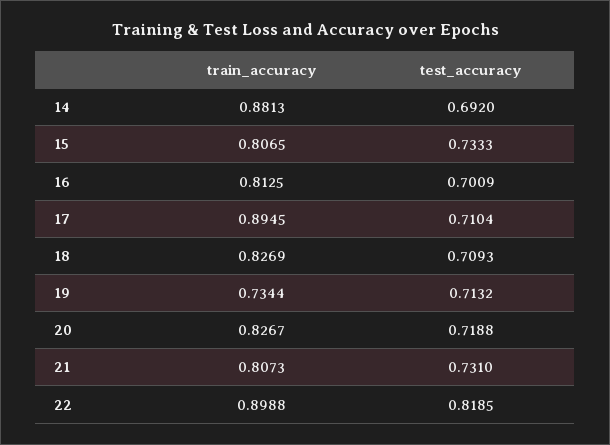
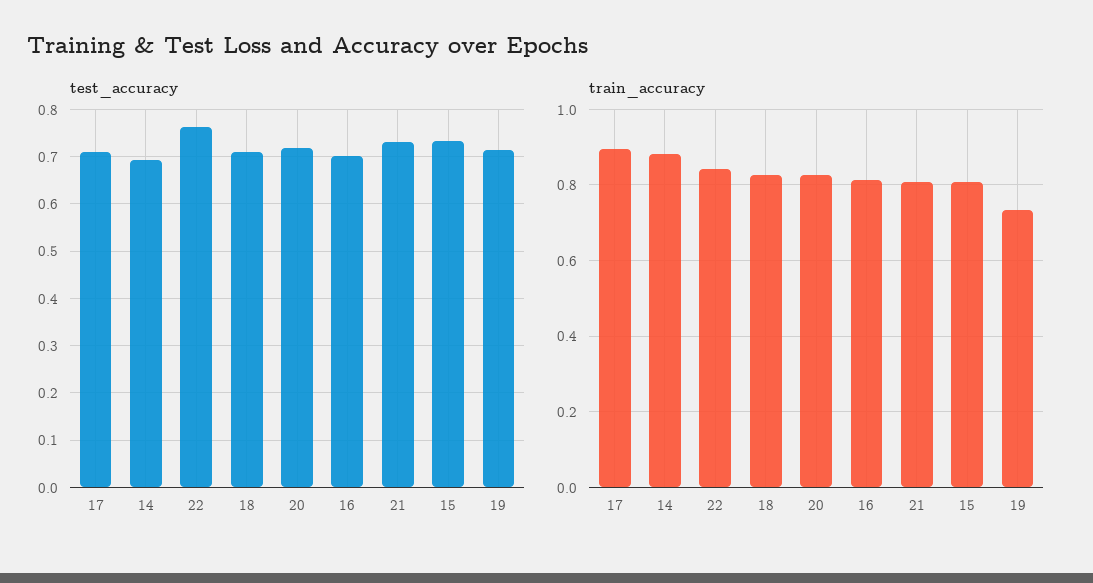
train_accuracy, 22: 0.8988 -> 0.84
test_accuracy, 22: 0.8185 -> 0.76

